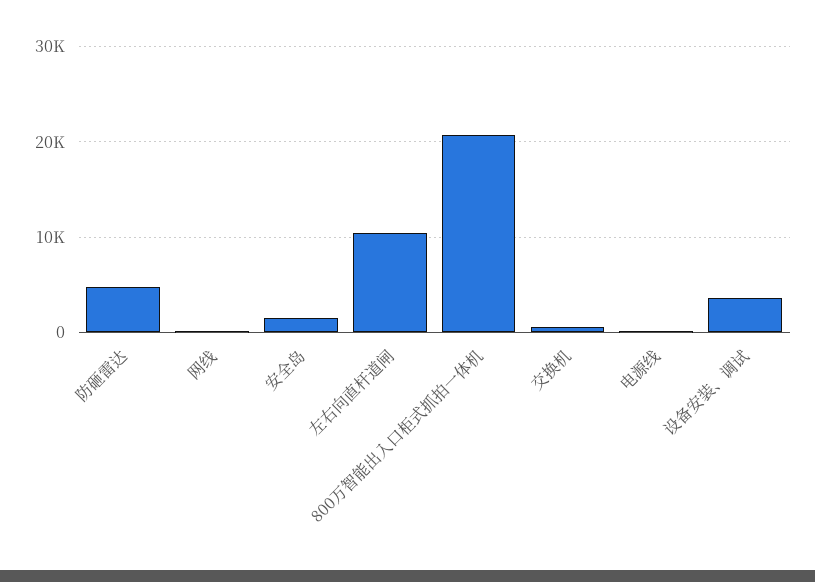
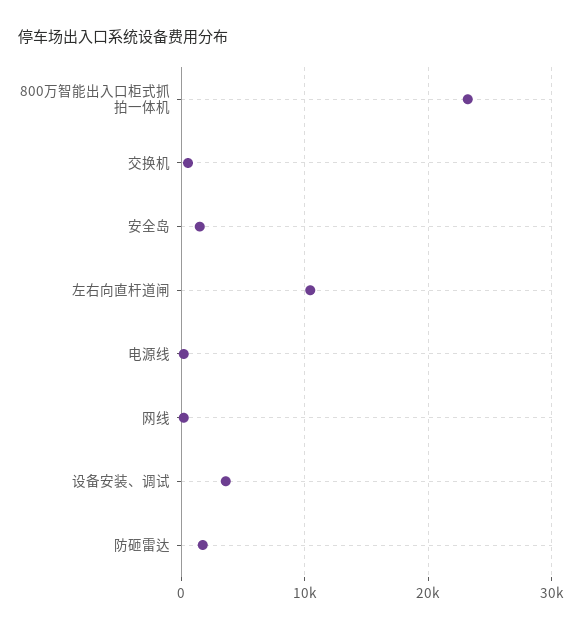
防砸雷达: 5000 -> 2000
800万智能出入口柜式抓拍一体机: 21000 -> 23000

